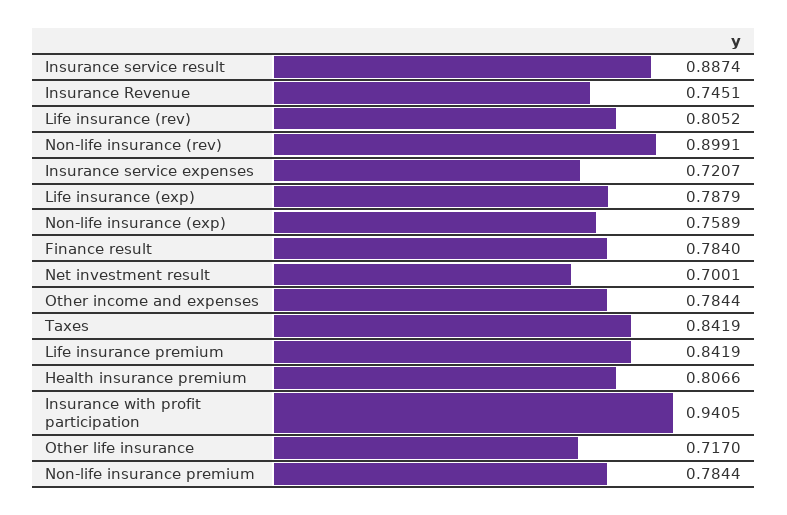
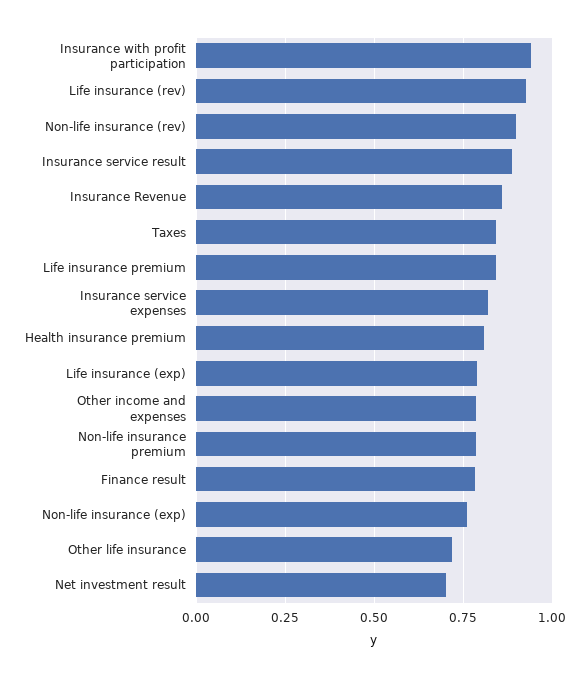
Insurance Revenue: 0.7451 -> 0.85
Life insurance (rev): 0.8052 -> 0.925
Insurance service expenses: 0.7207 -> 0.825

